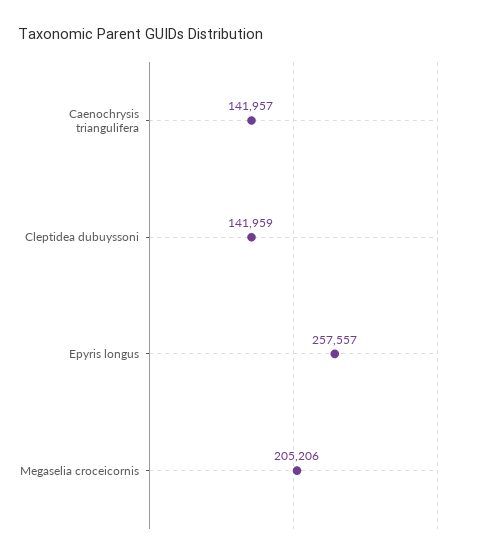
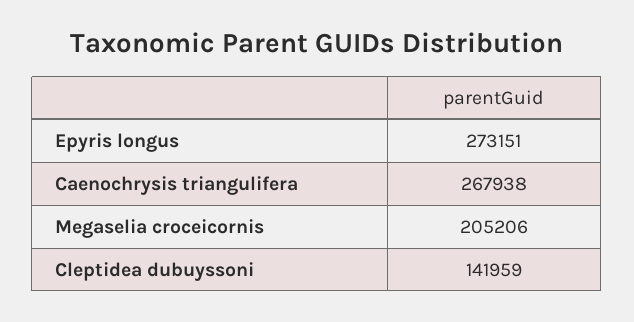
Caenochrysis triangulifera: 141957 -> 267938
Epyris longus: 257557 -> 273151

